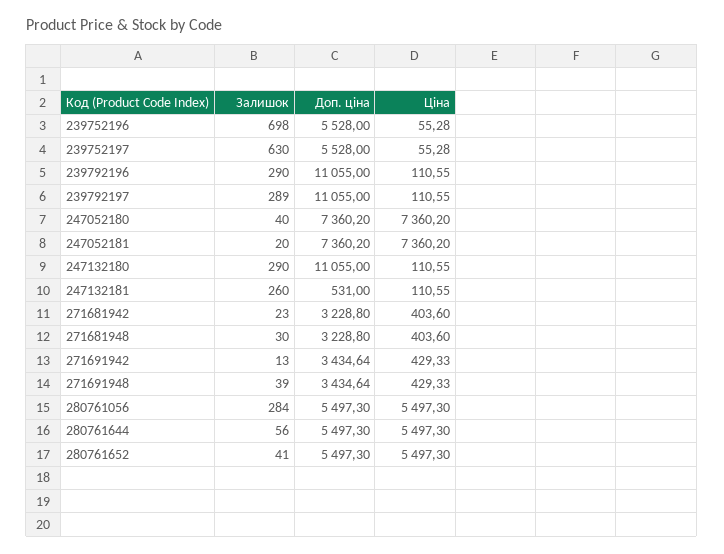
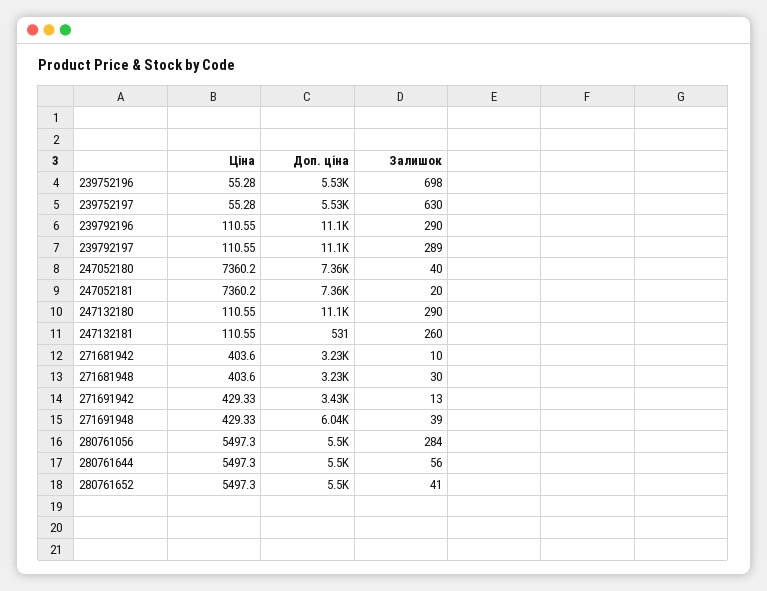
Залишок, 271681942: 23 -> 10
Доп. ціна, 271691948: 3434.64 -> 6040

